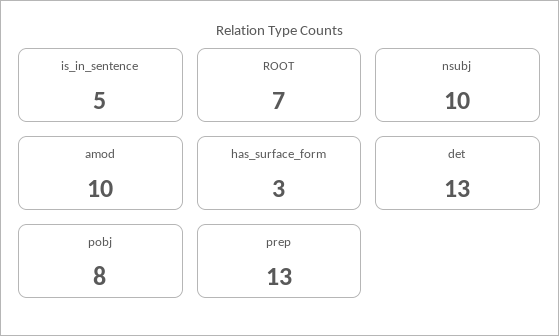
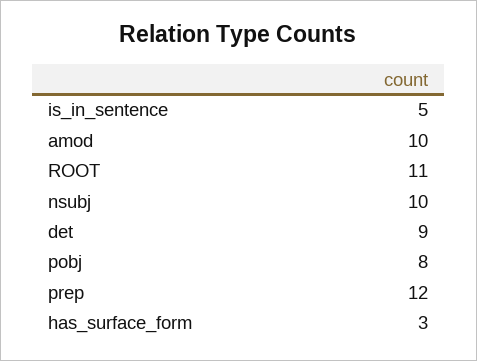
ROOT: 7 -> 11
det: 13 -> 9
prep: 13 -> 12

